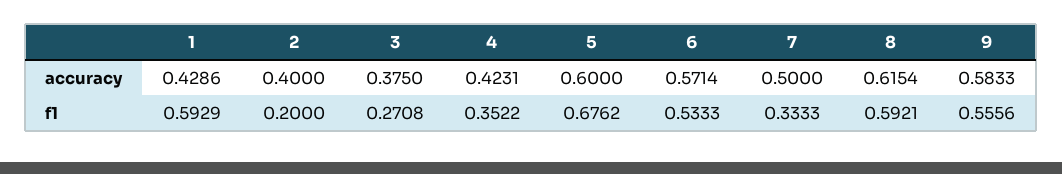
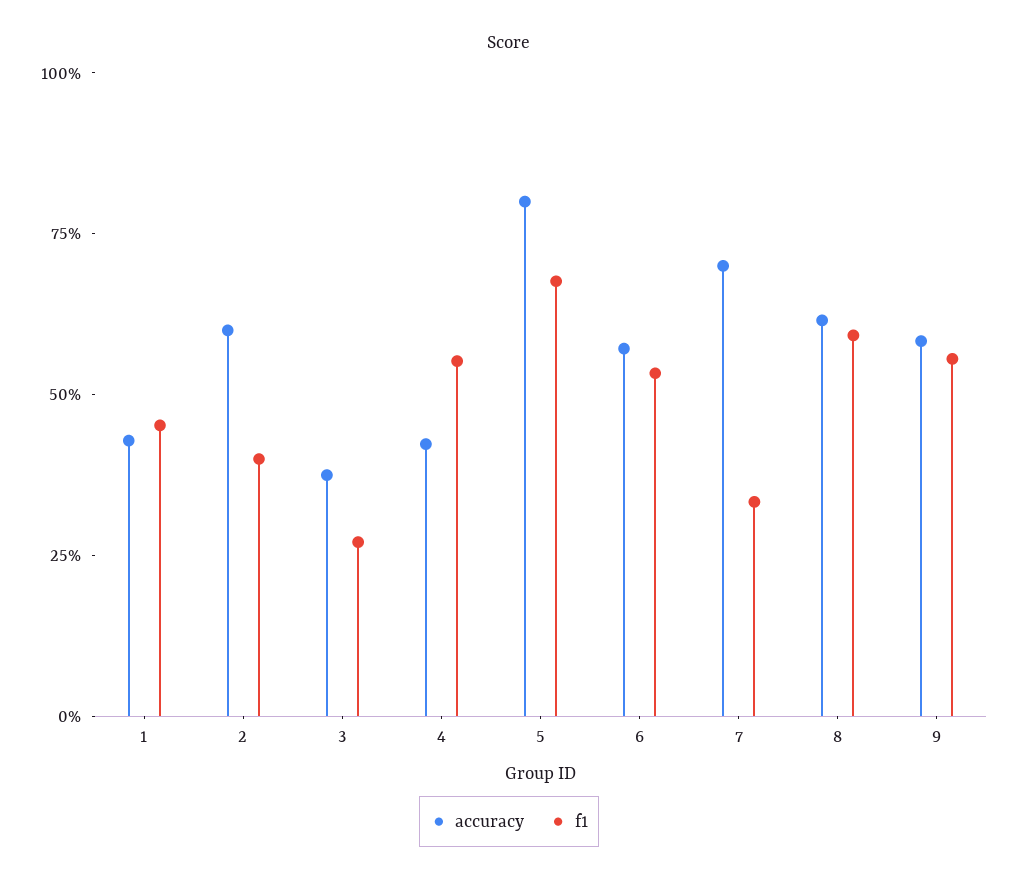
accuracy, 2: 0.4 -> 0.6
accuracy, 5: 0.6 -> 0.8
accuracy, 7: 0.5 -> 0.7
f1, 1: 0.5929 -> 0.45
f1, 2: 0.2 -> 0.4
f1, 4: 0.3522 -> 0.55

